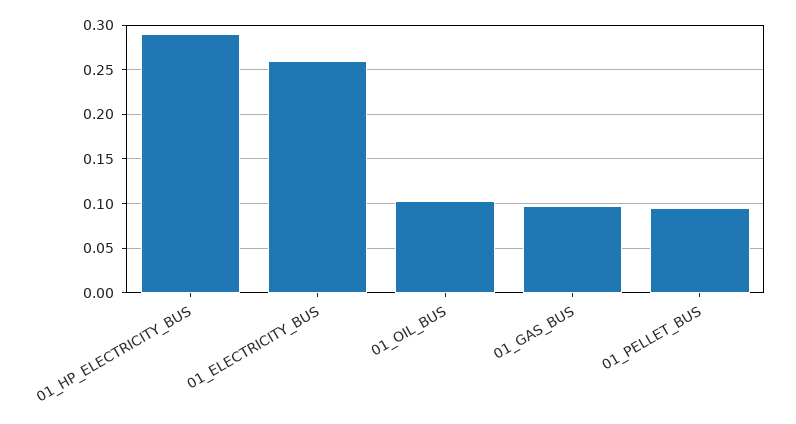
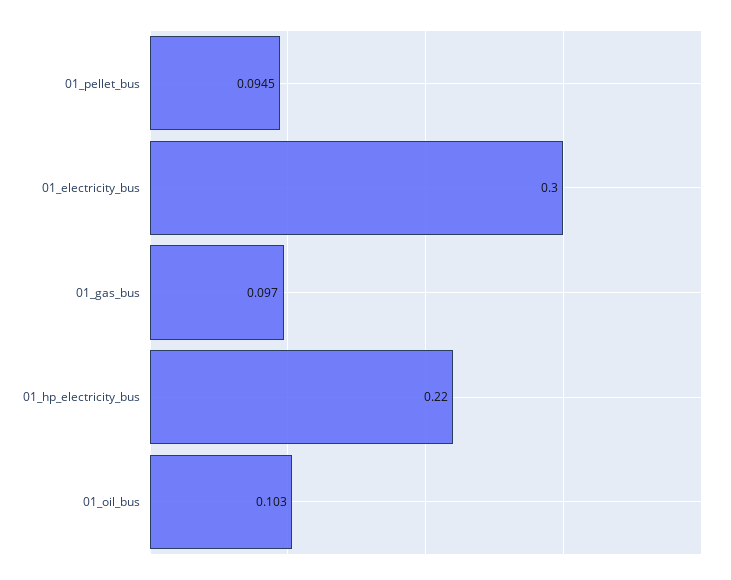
01_HP_ELECTRICITY_BUS: 0.29 -> 0.22
01_ELECTRICITY_BUS: 0.26 -> 0.3

